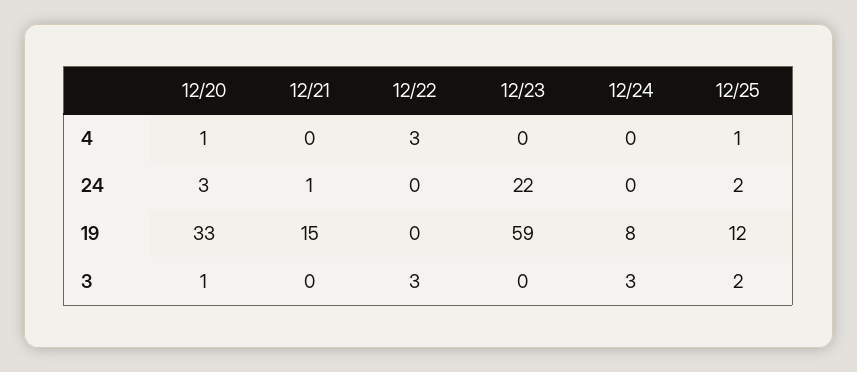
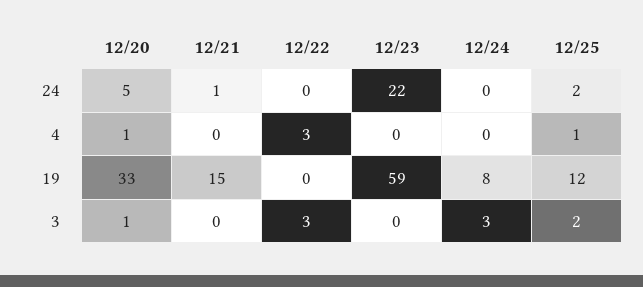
12/20, 24: 3 -> 5

